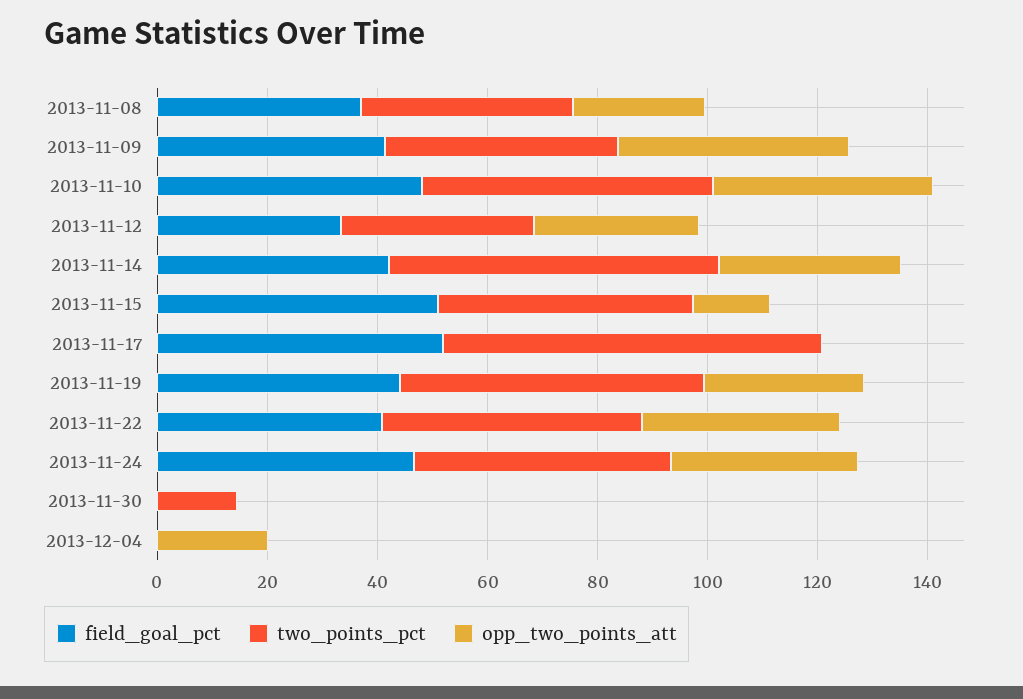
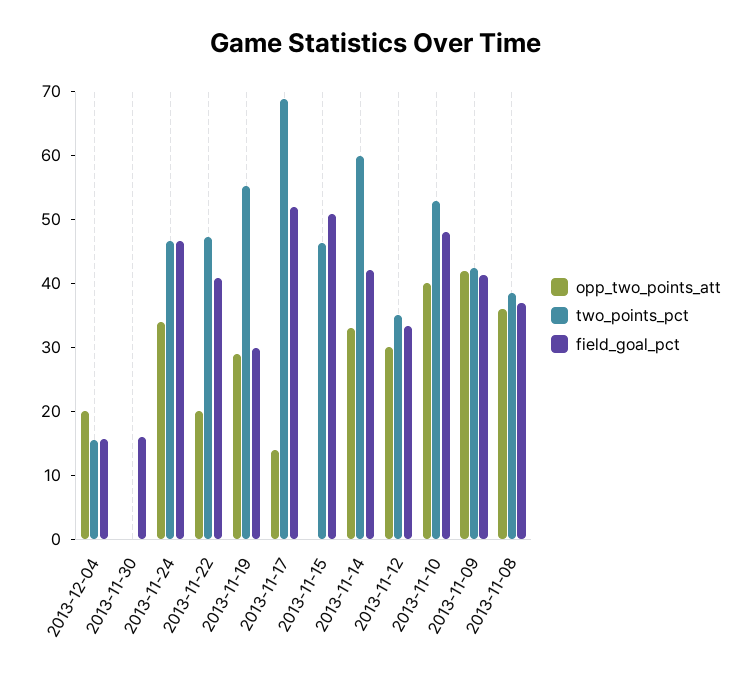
opp_two_points_att, 2013-11-08: 25 -> 36
opp_two_points_att, 2013-11-15: 15 -> 0
opp_two_points_att, 2013-11-17: 0 -> 14
field_goal_pct, 2013-11-19: 45 -> 30
opp_two_points_att, 2013-11-22: 35 -> 20
field_goal_pct, 2013-11-30: 0 -> 16
two_points_pct, 2013-11-30: 15 -> 0
field_goal_pct, 2013-12-04: 0 -> 16
two_points_pct, 2013-12-04: 0 -> 16

